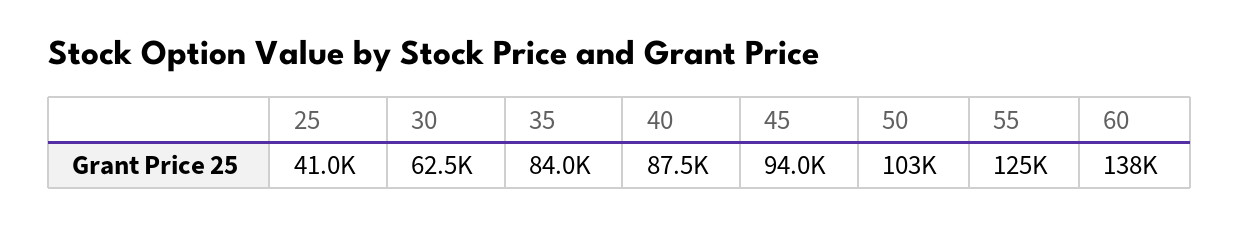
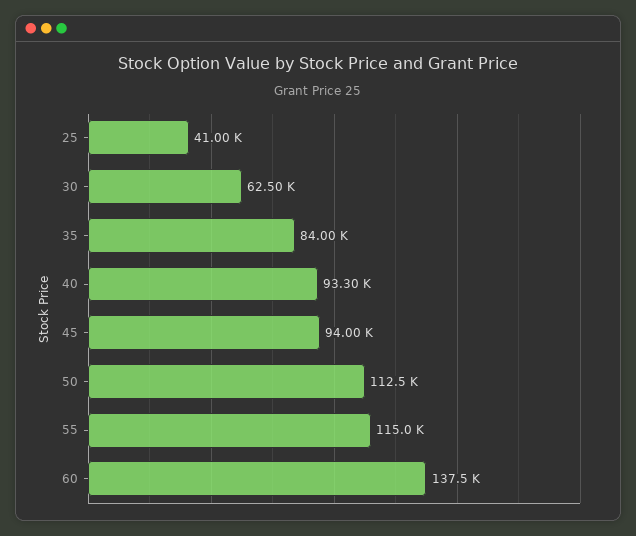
40: 87500 -> 93300
50: 103000 -> 112500
55: 125000 -> 115000

